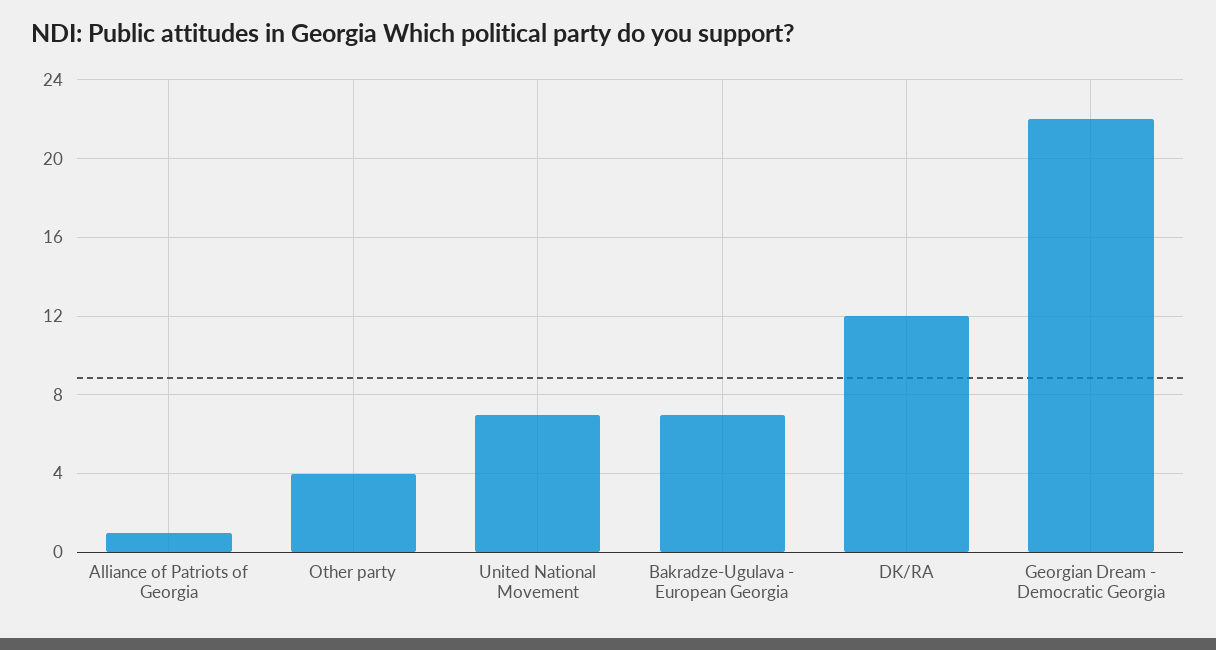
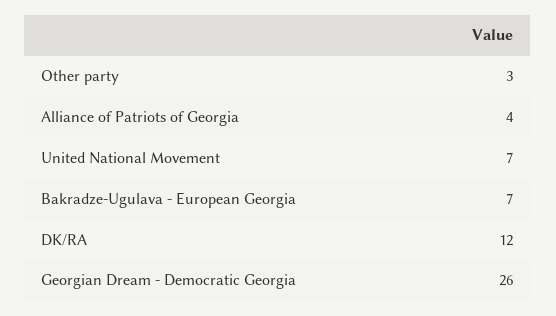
Alliance of Patriots of Georgia: 1 -> 4
Other party: 4 -> 3
Georgian Dream - Democratic Georgia: 22 -> 26

